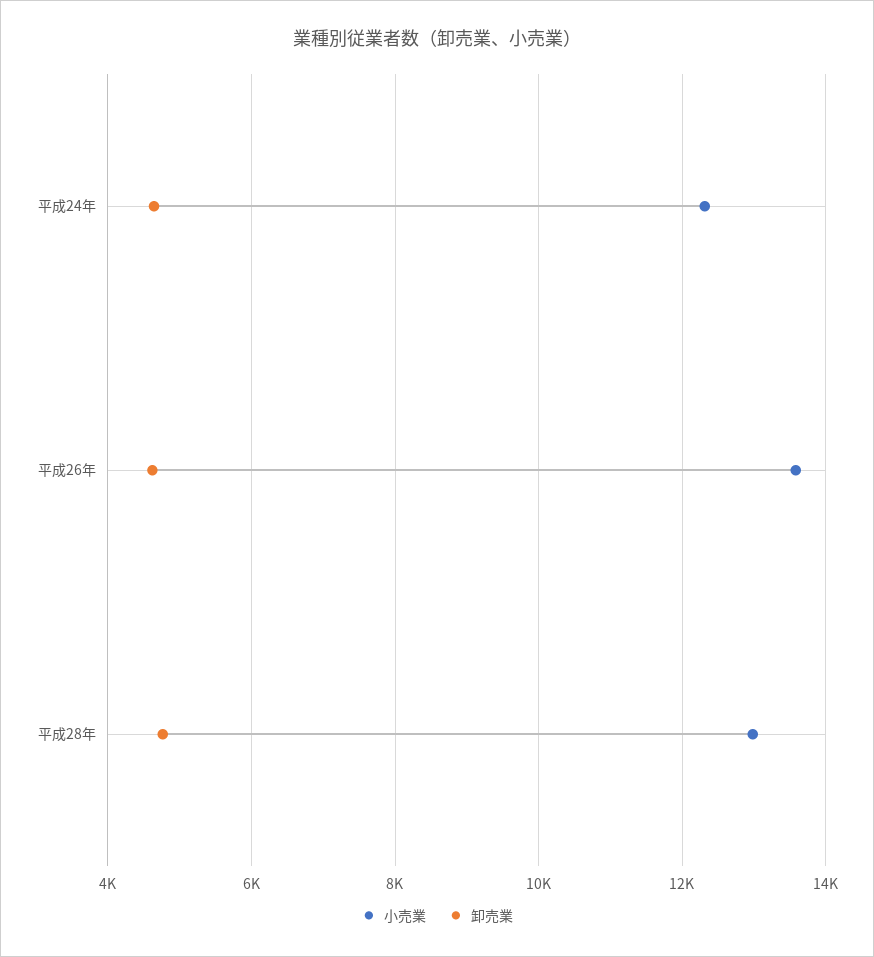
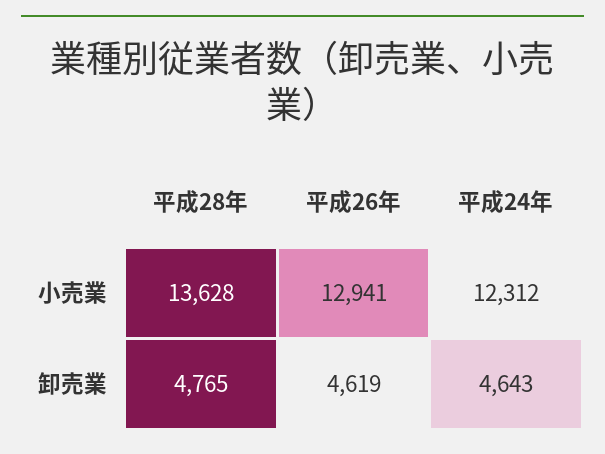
小売業, 平成26年: 13600 -> 12941
小売業, 平成28年: 13000 -> 13628

